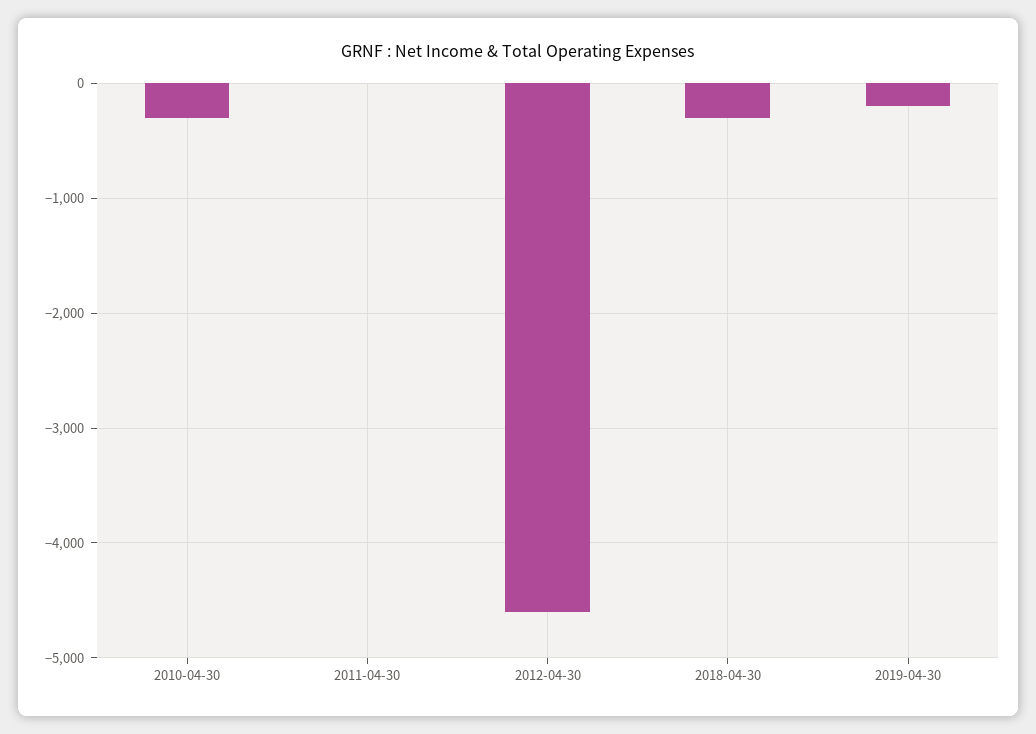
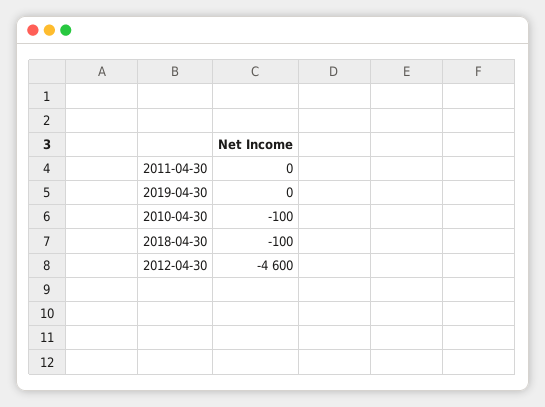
2010-04-30: -300 -> -100
2018-04-30: -300 -> -100
2019-04-30: -200 -> 0

